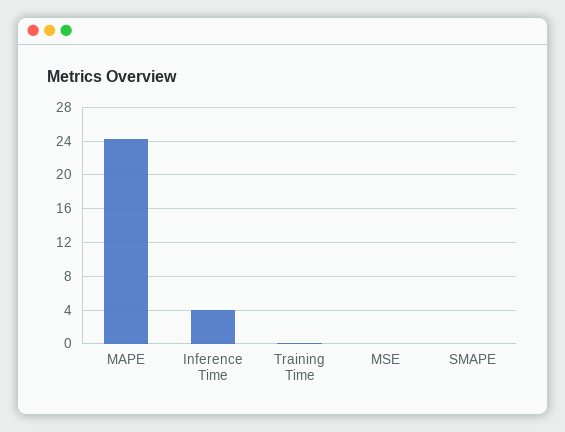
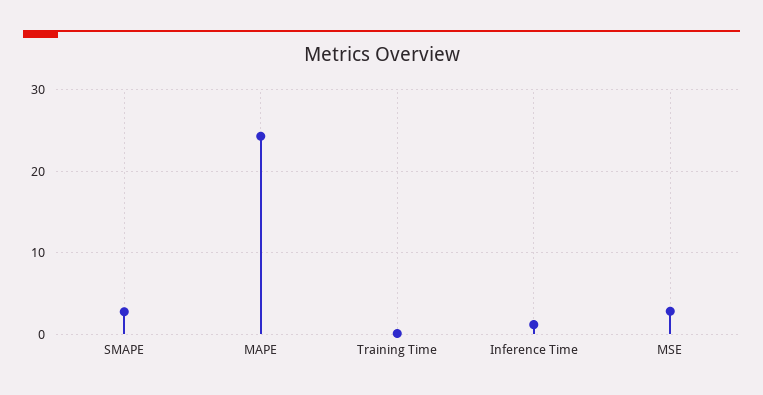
Inference Time: 4 -> 1
MSE: 0 -> 3
SMAPE: 0 -> 3

